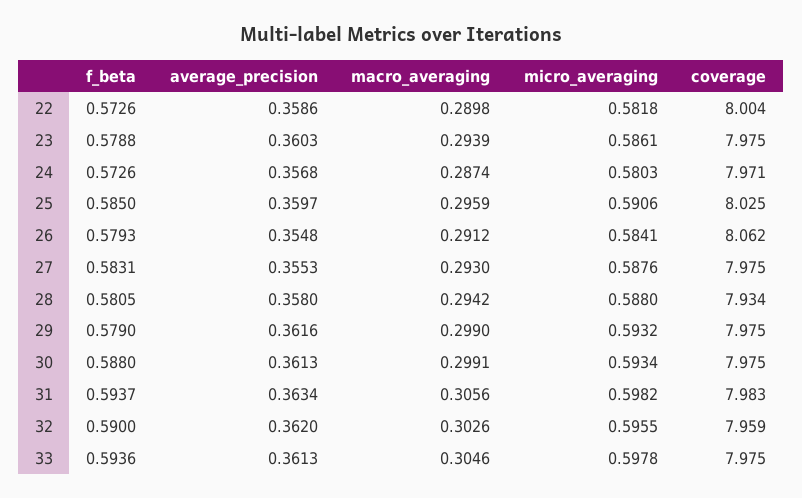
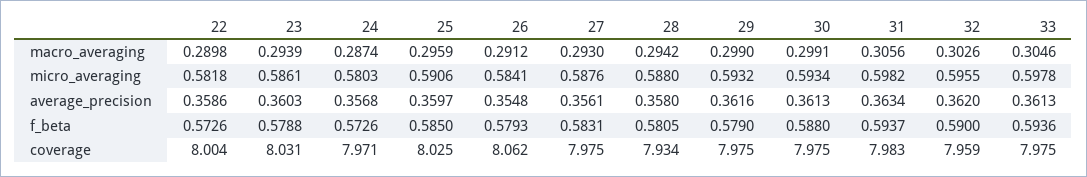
coverage, 23: 7.975 -> 8.031
average_precision, 27: 0.3553 -> 0.3561

